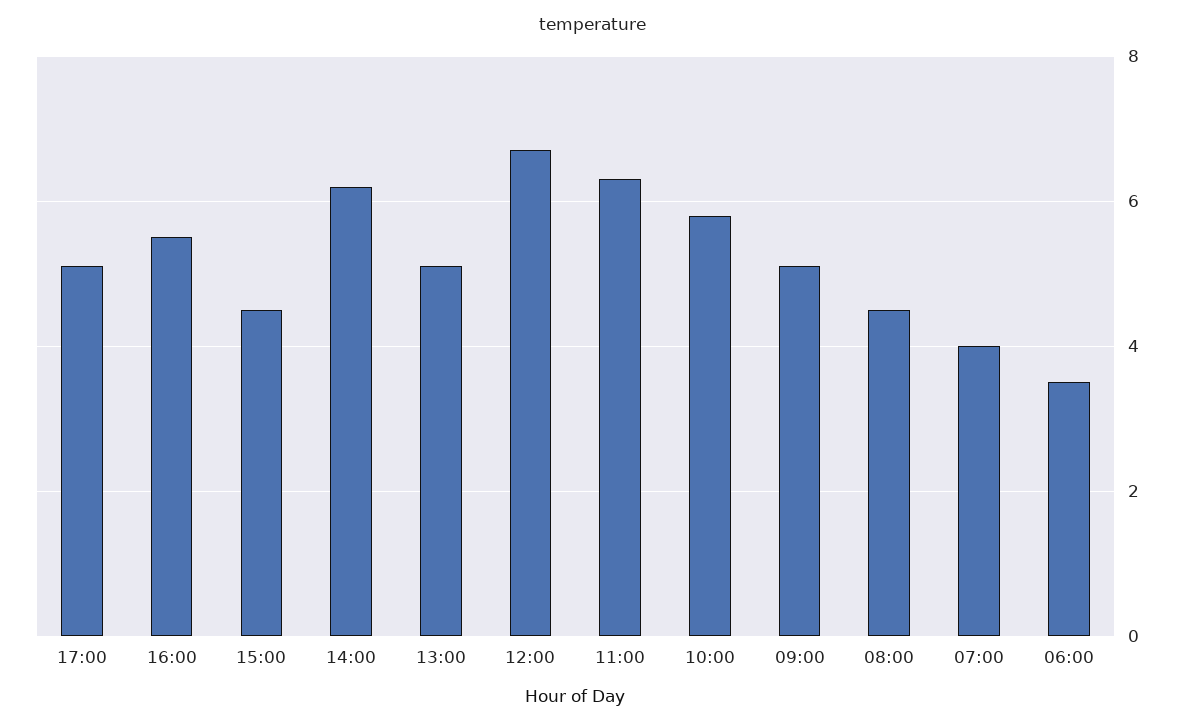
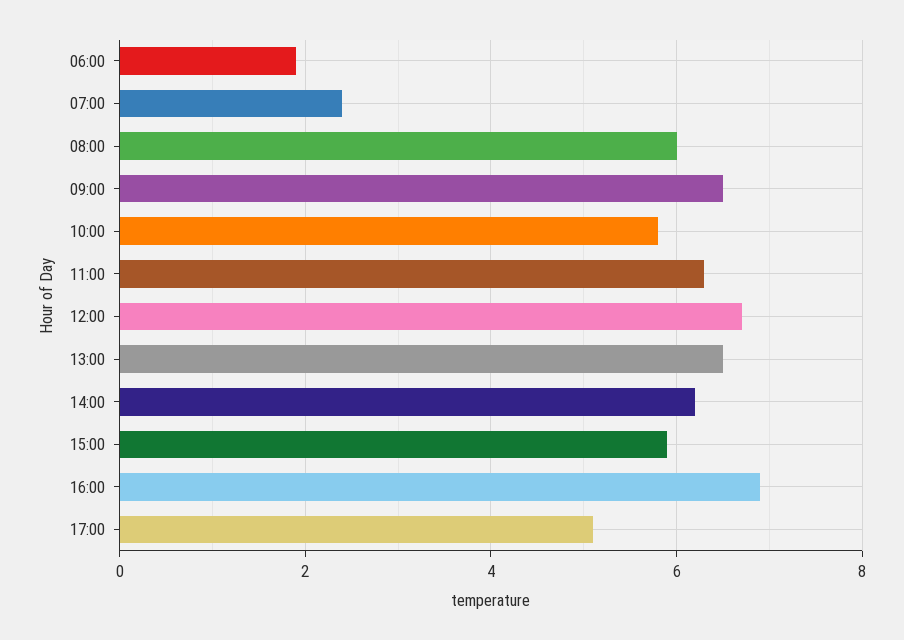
16:00: 5.5 -> 7
15:00: 4.5 -> 6
13:00: 5 -> 6.5
09:00: 5 -> 6.5
08:00: 4.5 -> 6
07:00: 4 -> 2.5
06:00: 3.5 -> 2

